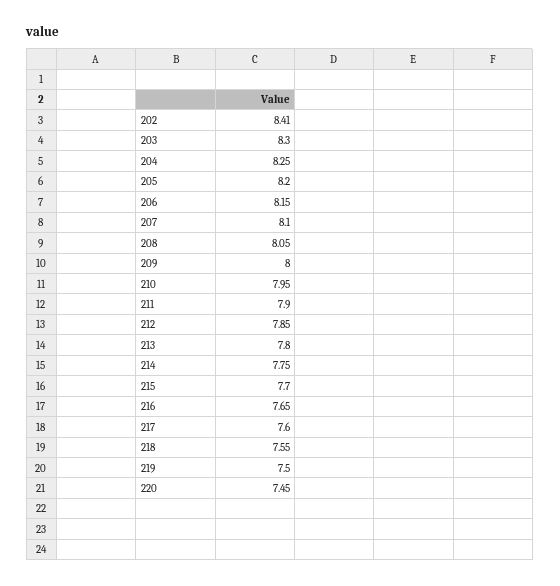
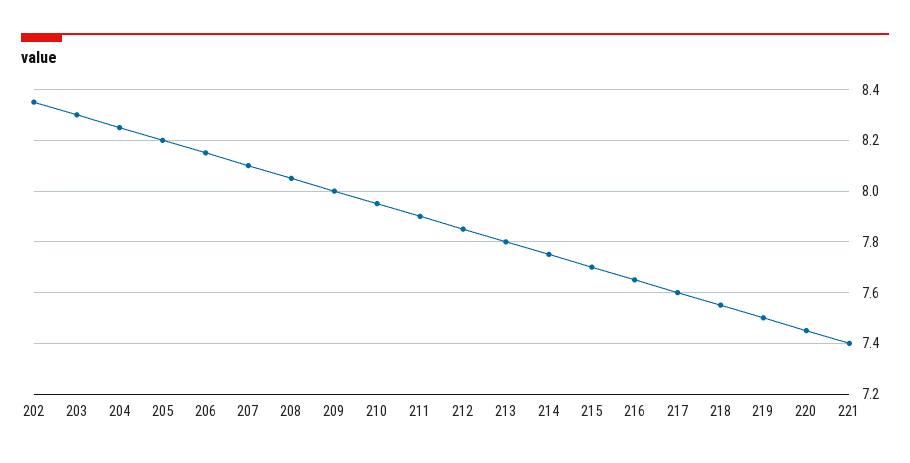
202: 8.41 -> 8.35
221: none -> 7.4

